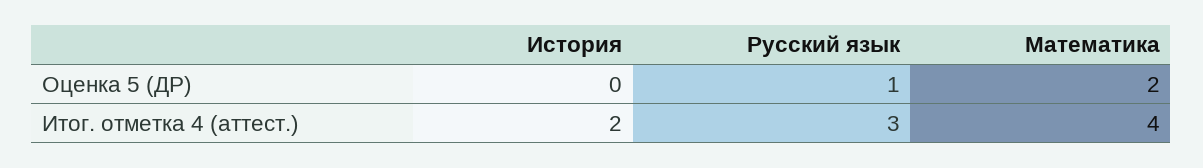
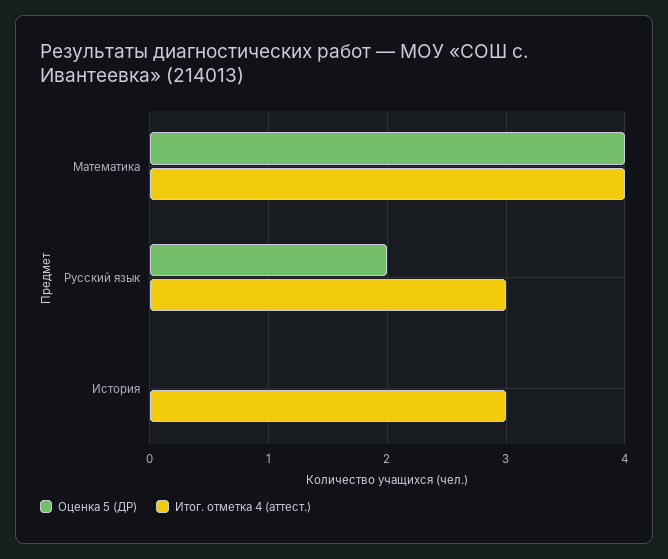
Оценка 5 (ДР), Русский язык: 1 -> 2
Оценка 5 (ДР), Математика: 2 -> 4
Итог. отметка 4 (аттест.), История: 2 -> 3

